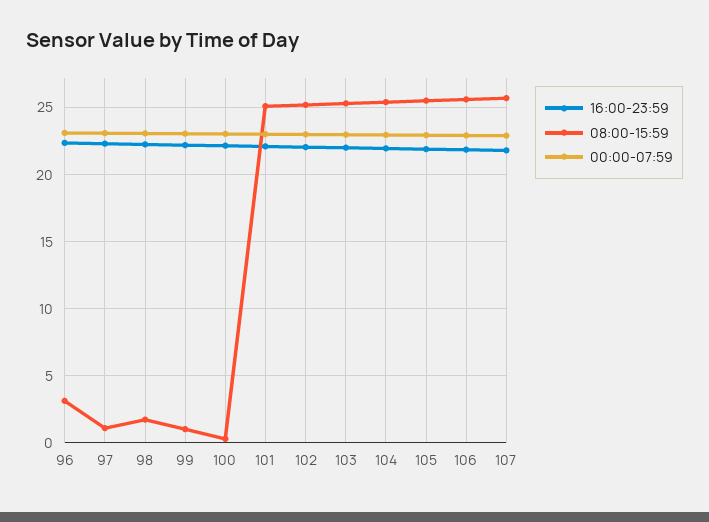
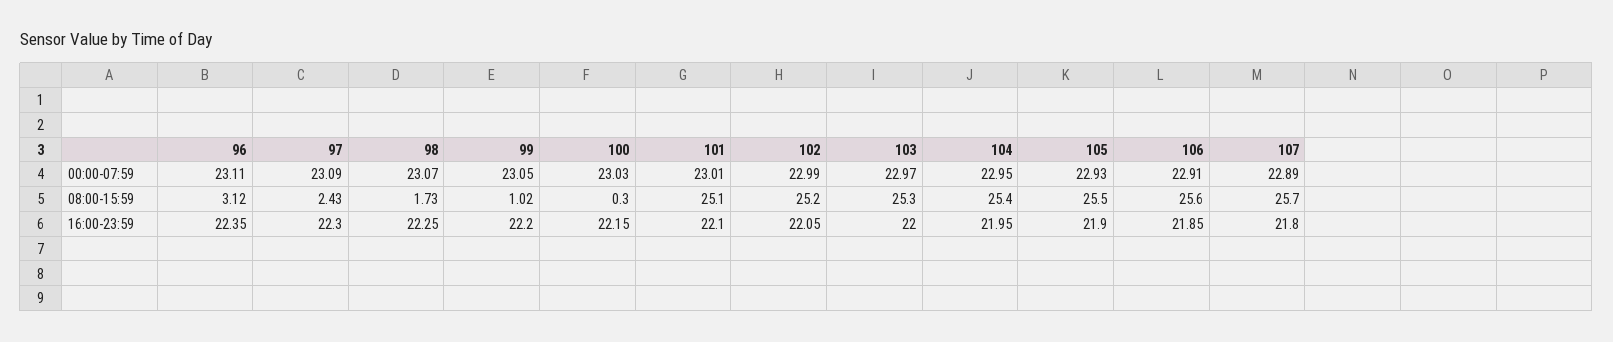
08:00-15:59, 97: 1 -> 2.43

